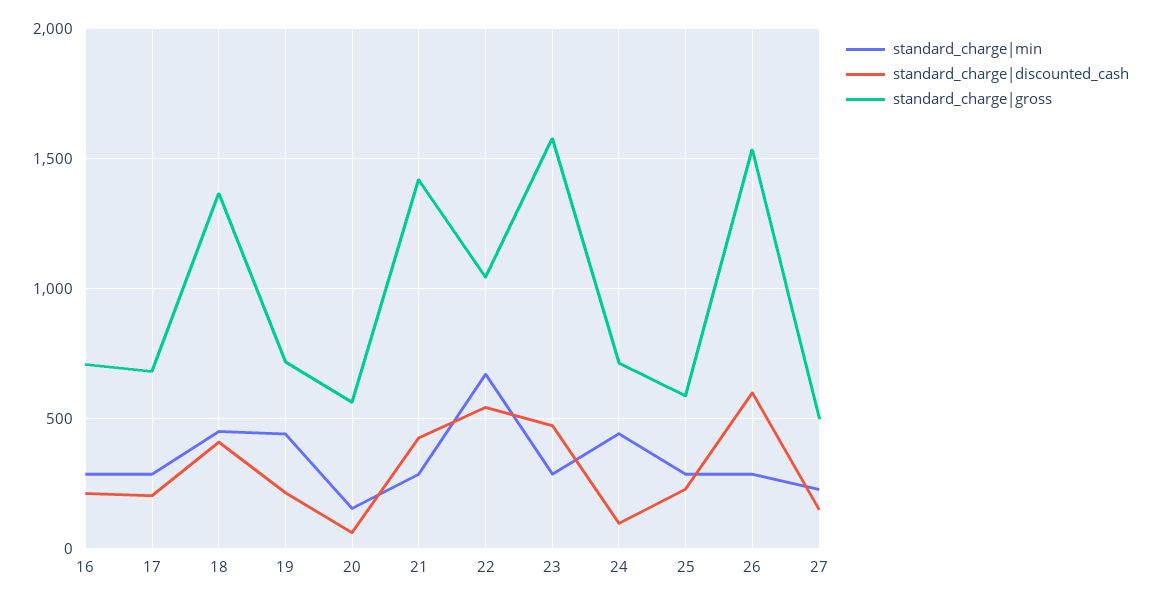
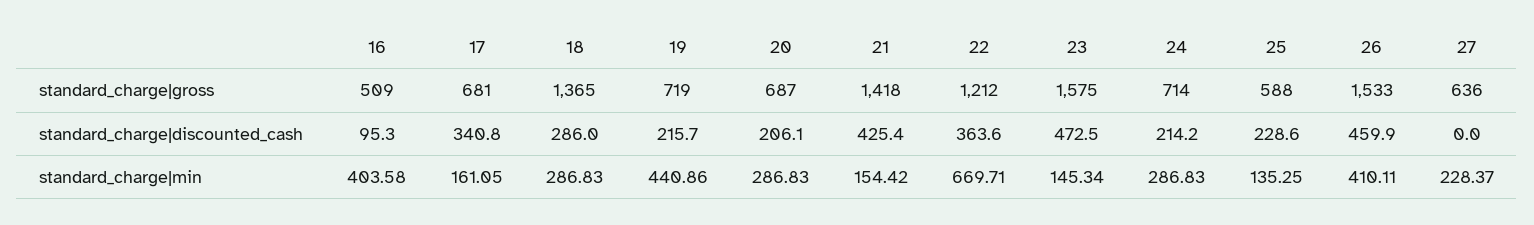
standard_charge|min, 16: 300 -> 403.58
standard_charge|discounted_cash, 16: 200 -> 95.3
standard_charge|gross, 16: 700 -> 509
standard_charge|min, 17: 300 -> 161.05
standard_charge|discounted_cash, 17: 200 -> 340.8
standard_charge|min, 18: 450 -> 286.83
standard_charge|discounted_cash, 18: 400 -> 286
standard_charge|min, 20: 150 -> 286.83
standard_charge|discounted_cash, 20: 50 -> 206.1
standard_charge|gross, 20: 550 -> 687
standard_charge|min, 21: 300 -> 154.42
standard_charge|discounted_cash, 22: 550 -> 363.6
standard_charge|gross, 22: 1050 -> 1212
standard_charge|min, 23: 300 -> 145.34
standard_charge|min, 24: 450 -> 286.83
standard_charge|discounted_cash, 24: 100 -> 214.2
standard_charge|min, 25: 300 -> 135.25
standard_charge|min, 26: 300 -> 410.11
standard_charge|discounted_cash, 26: 600 -> 459.9
standard_charge|discounted_cash, 27: 150 -> 0
standard_charge|gross, 27: 500 -> 636

